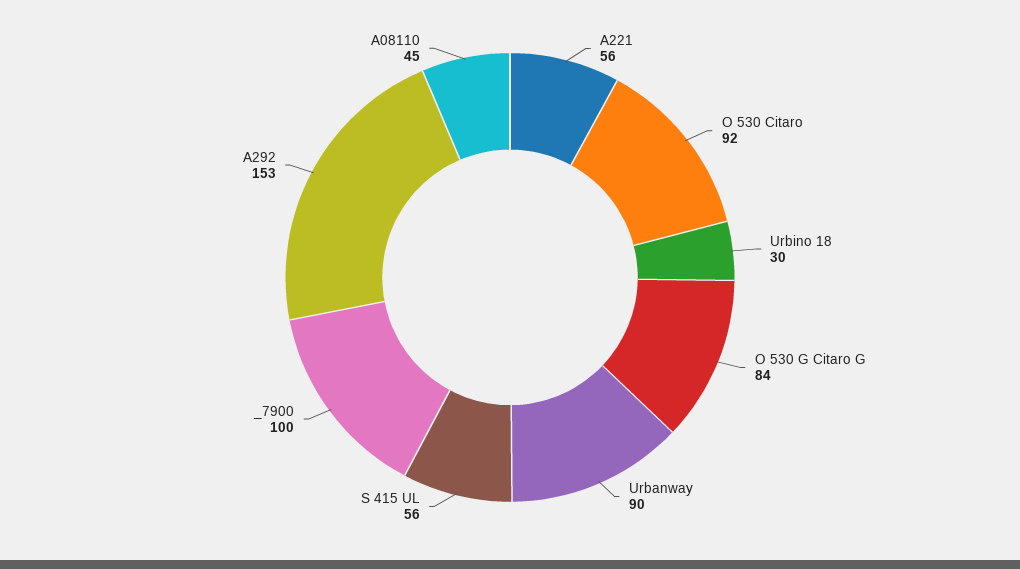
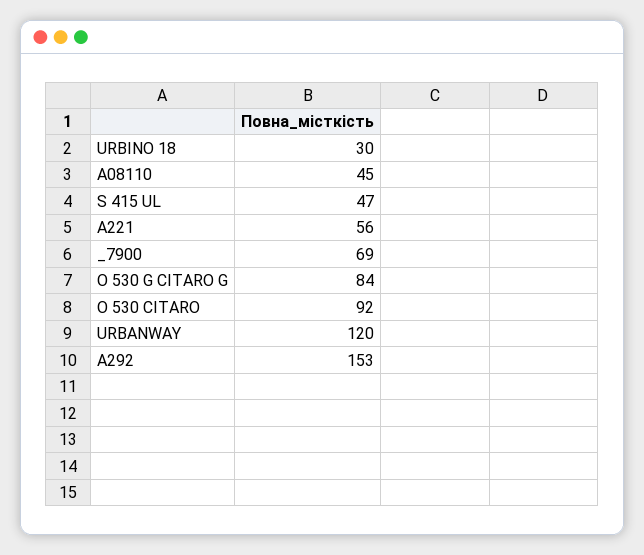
Urbanway: 90 -> 120
S 415 UL: 56 -> 47
_7900: 100 -> 69

